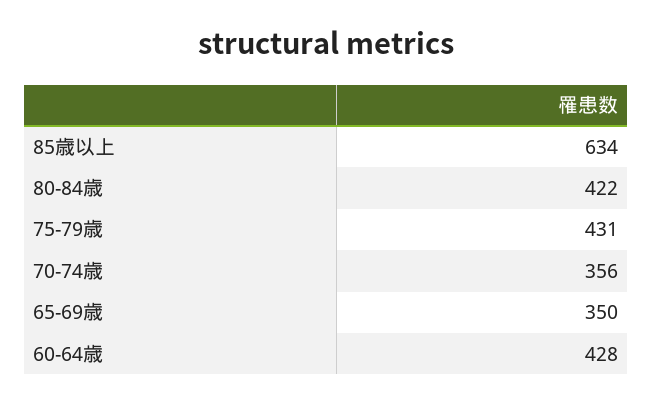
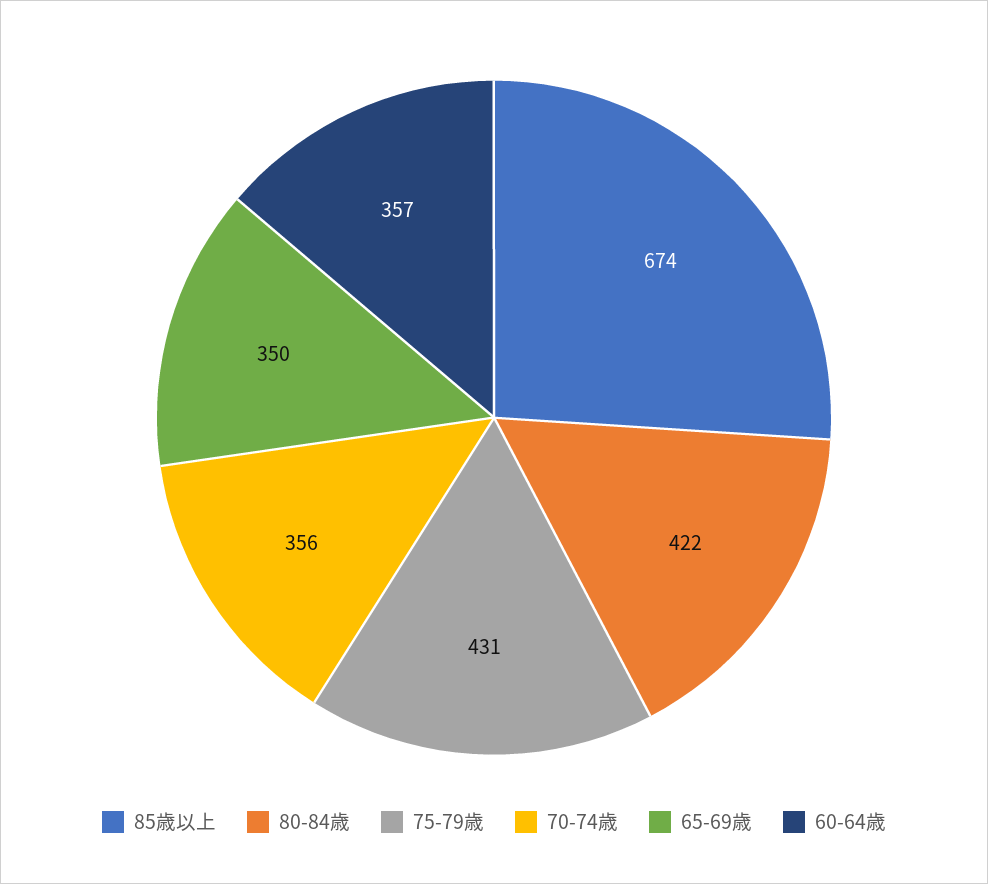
85歳以上: 634 -> 674
60-64歳: 428 -> 357

